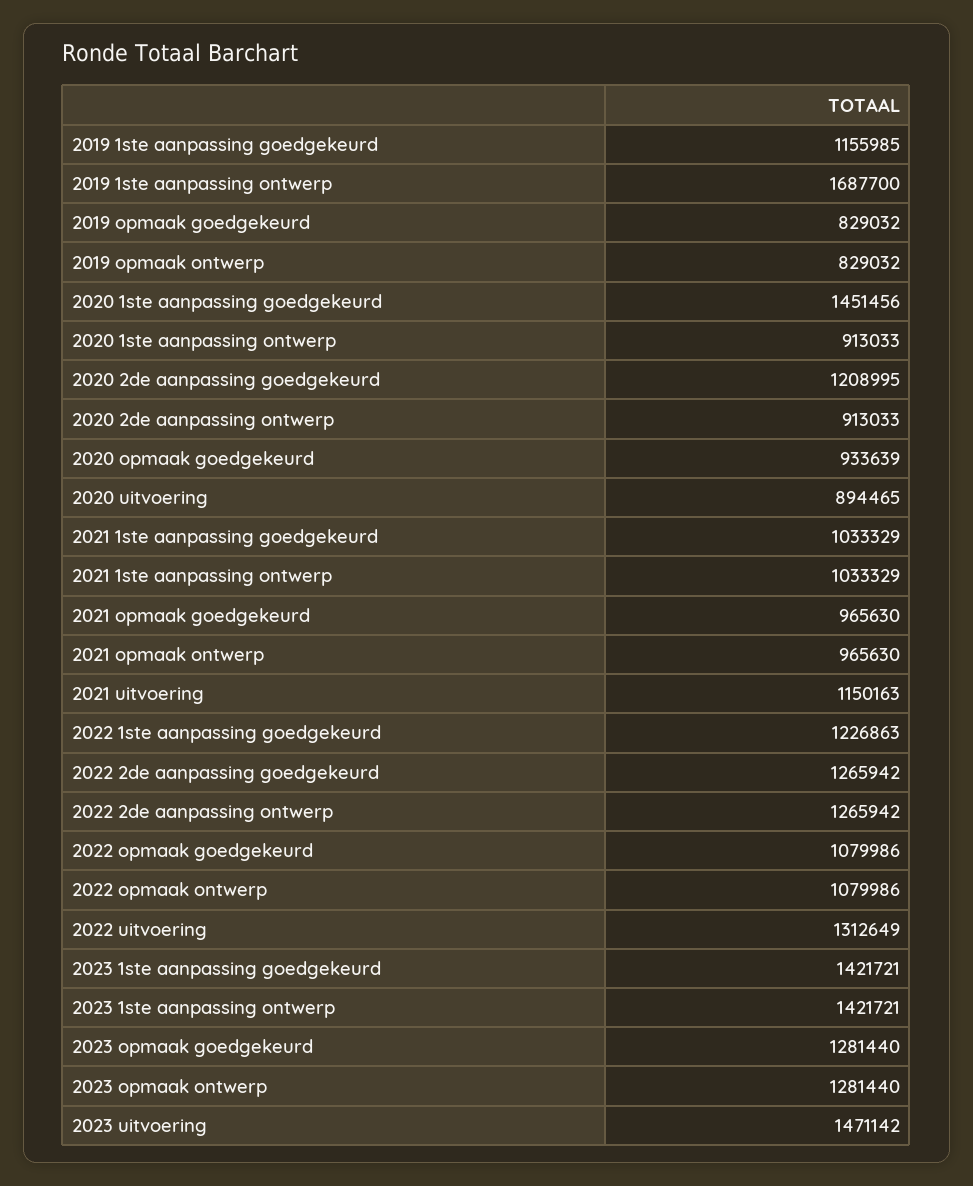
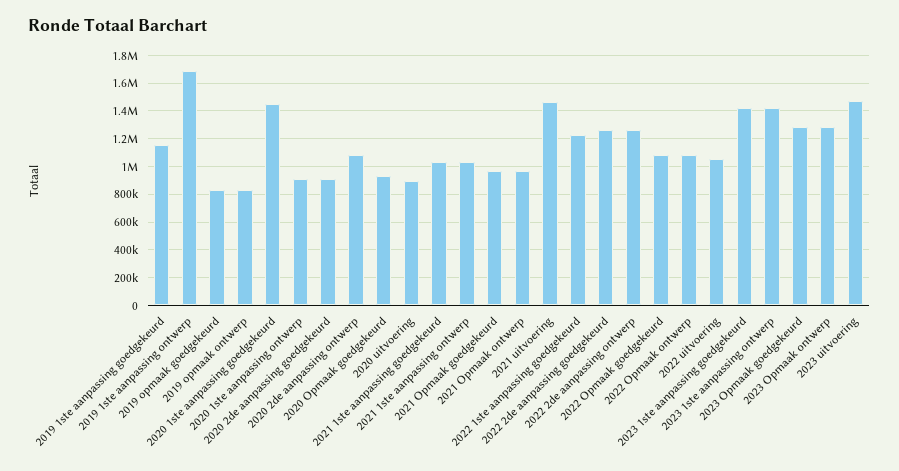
2020 2de aanpassing goedgekeurd: 1208995 -> 900000
2020 2de aanpassing ontwerp: 913033 -> 1100000
2021 uitvoering: 1150163 -> 1450000
2022 uitvoering: 1312649 -> 1050000

